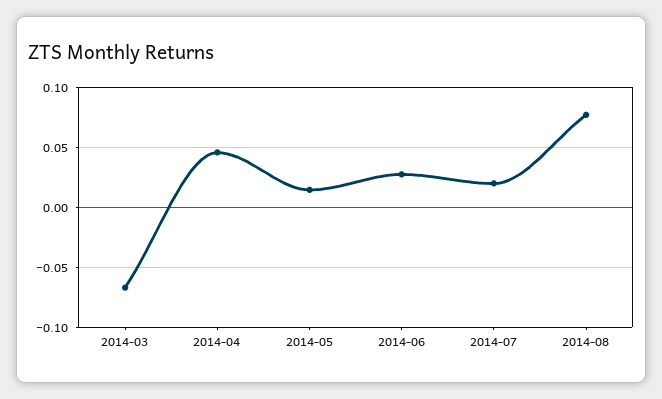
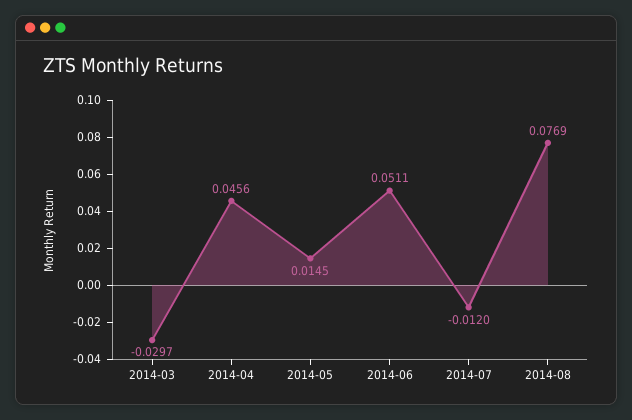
2014-03: -0.07 -> -0.0297
2014-06: 0.03 -> 0.0511
2014-07: 0.02 -> -0.012

